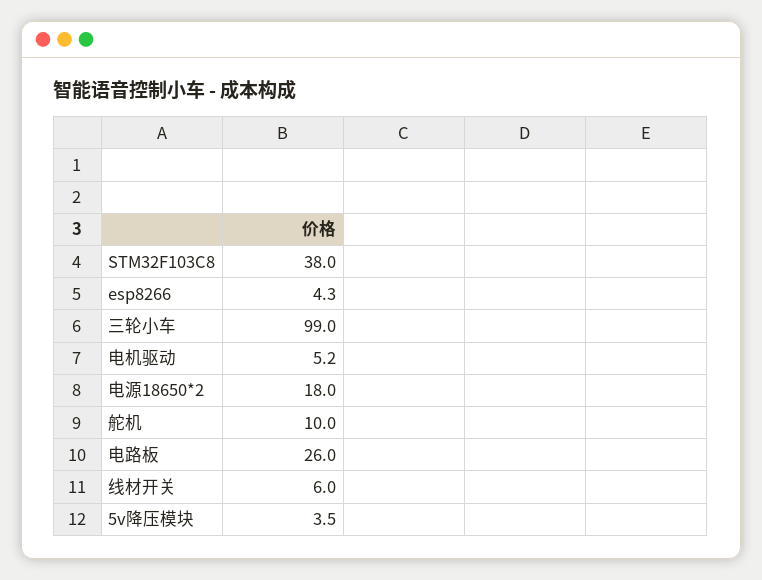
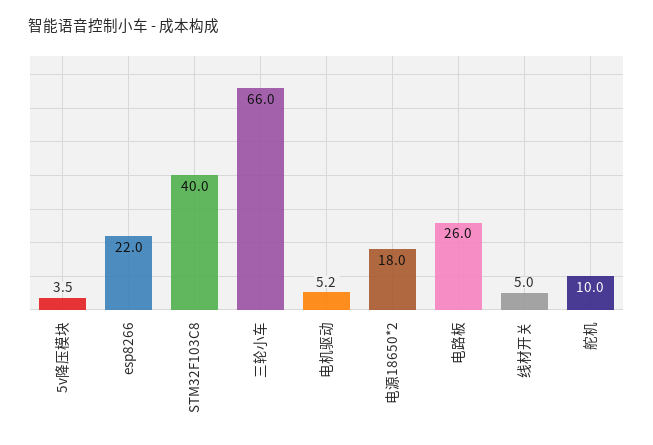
STM32F103C8: 38 -> 40
esp8266: 4.3 -> 22
三轮小车: 99 -> 66
线材开关: 6 -> 5

